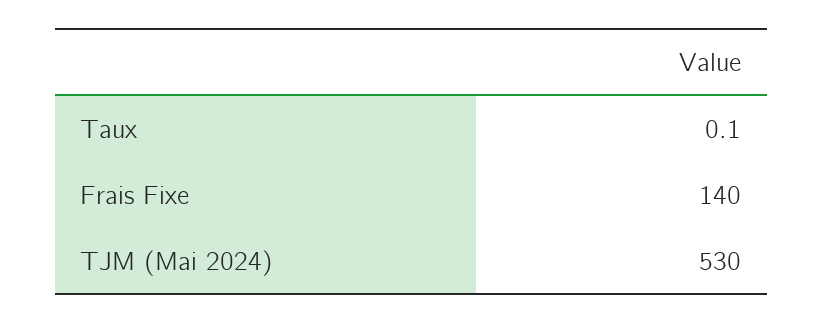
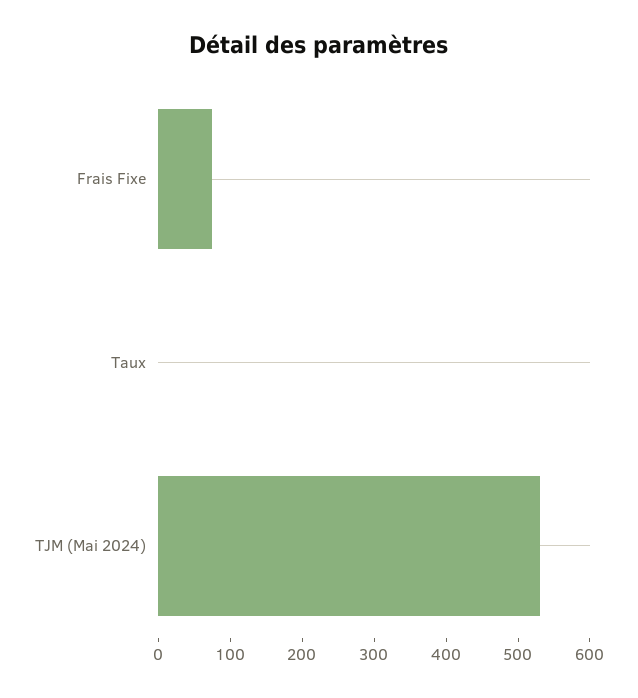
Frais Fixe: 140 -> 80

